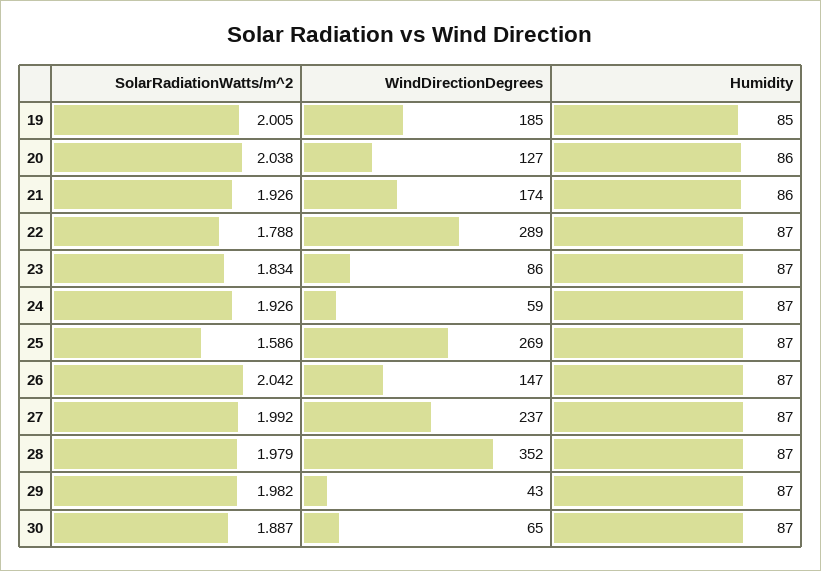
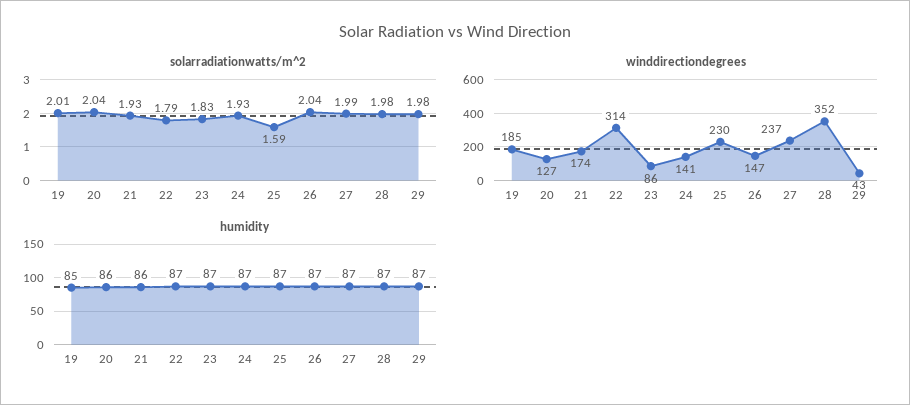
WindDirectionDegrees, 22: 289 -> 314
WindDirectionDegrees, 24: 59 -> 141
WindDirectionDegrees, 25: 269 -> 230
SolarRadiationWatts/m^2, 30: 1.887 -> none
WindDirectionDegrees, 30: 65 -> none
Humidity, 30: 87 -> none

